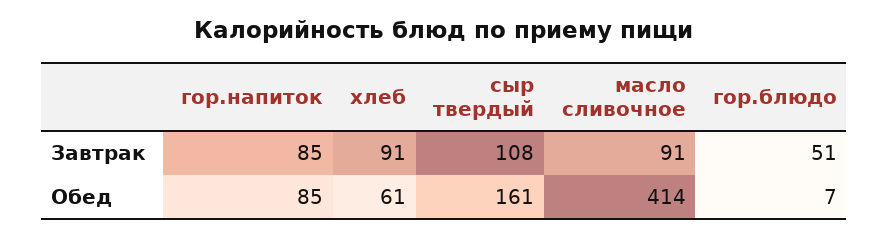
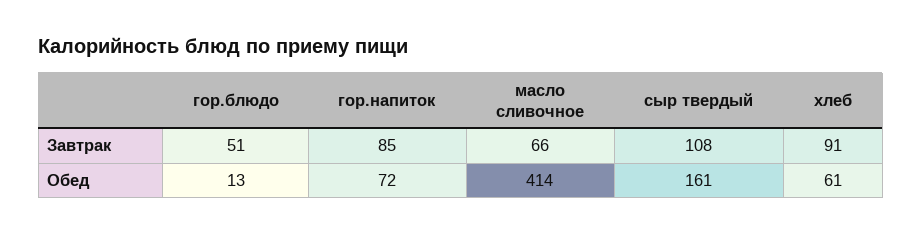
масло сливочное, Завтрак: 91 -> 66
гор.напиток, Обед: 85 -> 72
гор.блюдо, Обед: 7 -> 13

